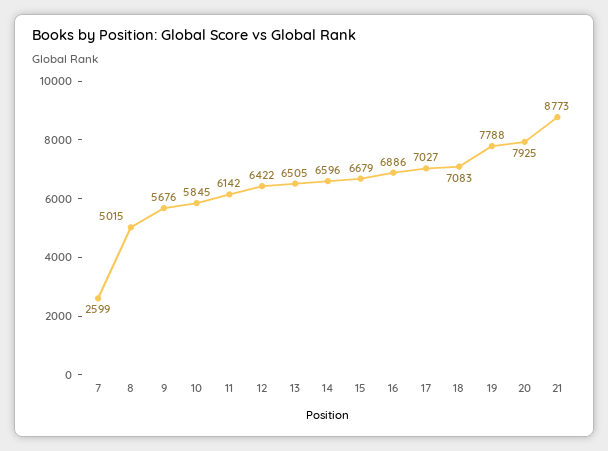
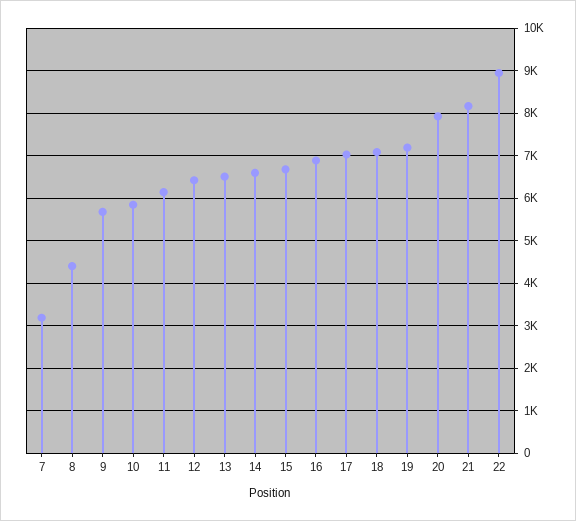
7: 2599 -> 3200
8: 5015 -> 4400
19: 7788 -> 7200
21: 8773 -> 8200
22: none -> 9000

